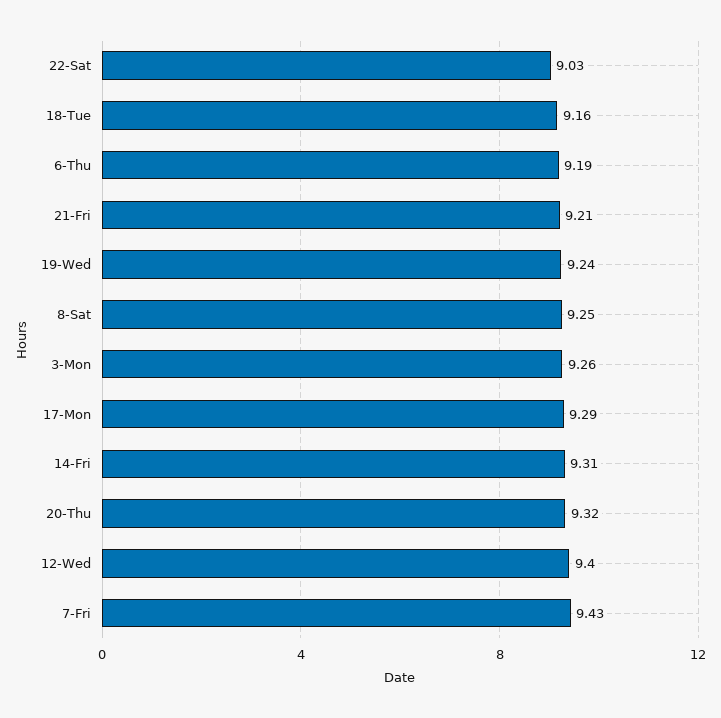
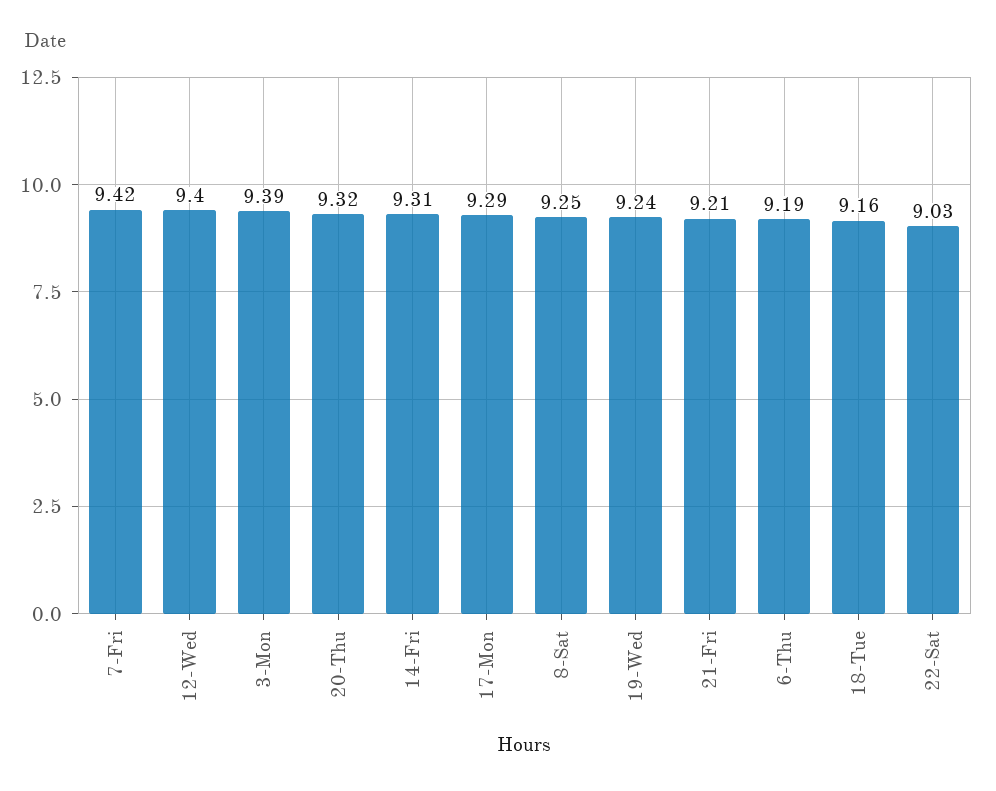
3-Mon: 9.26 -> 9.39
7-Fri: 9.43 -> 9.42

